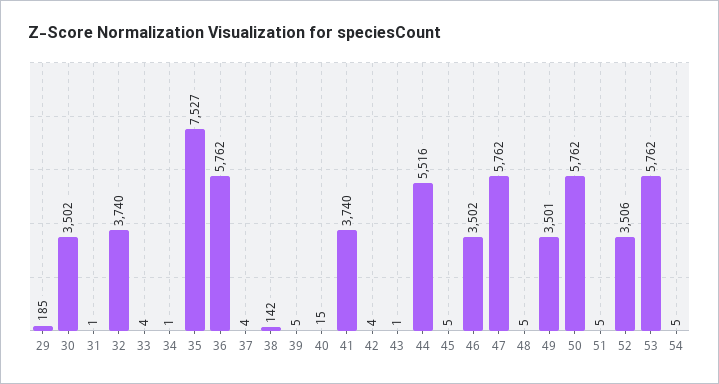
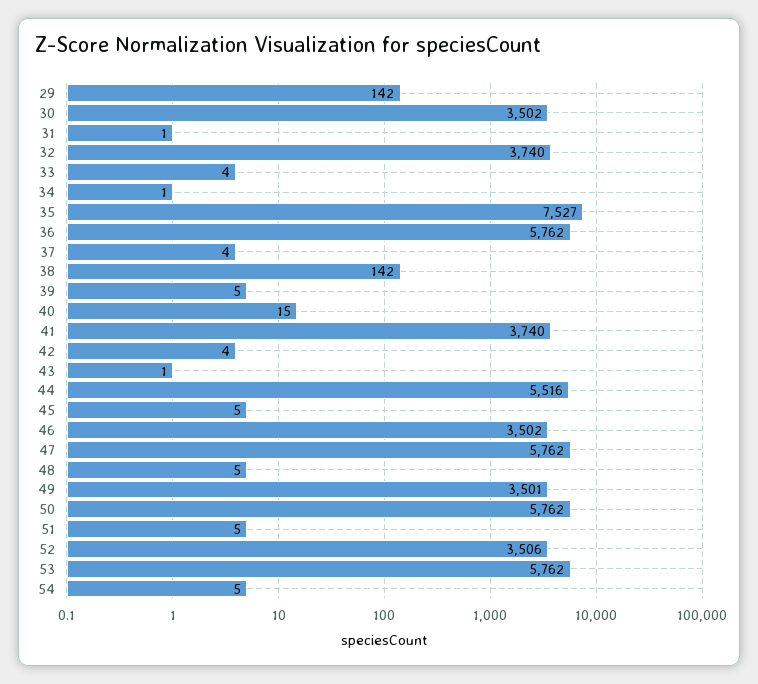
29: 185 -> 142

